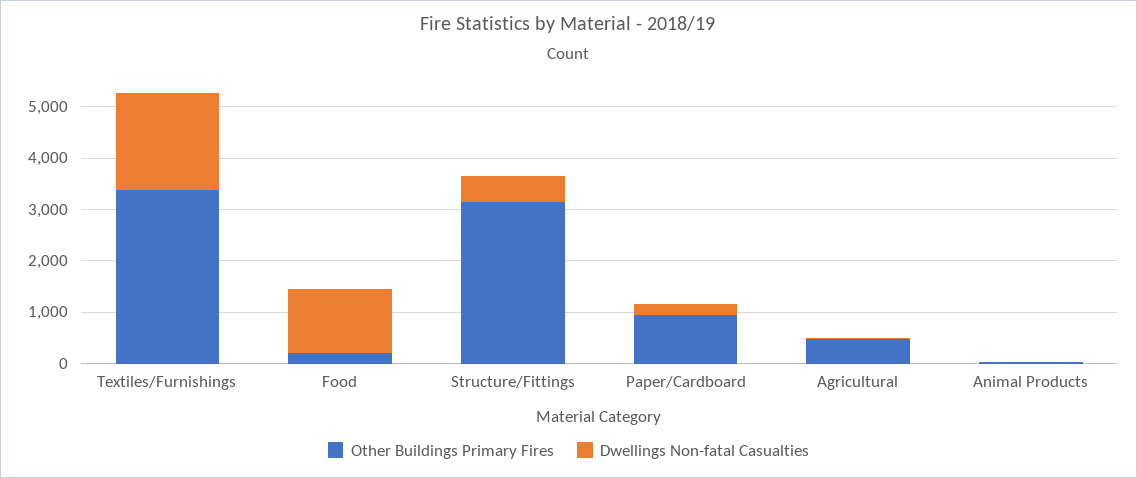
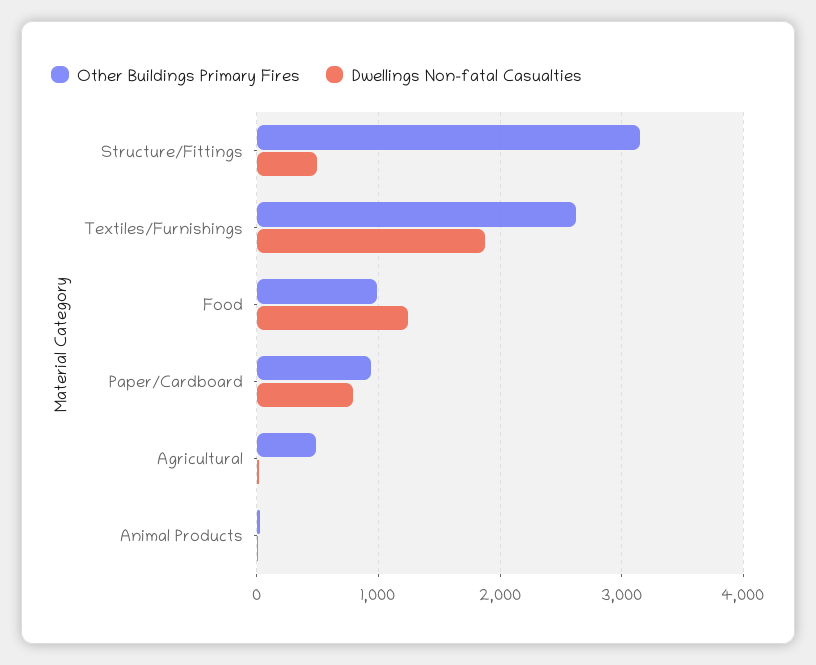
Other Buildings Primary Fires, Textiles/Furnishings: 3400 -> 2600
Other Buildings Primary Fires, Food: 200 -> 1000
Dwellings Non-fatal Casualties, Paper/Cardboard: 200 -> 800

